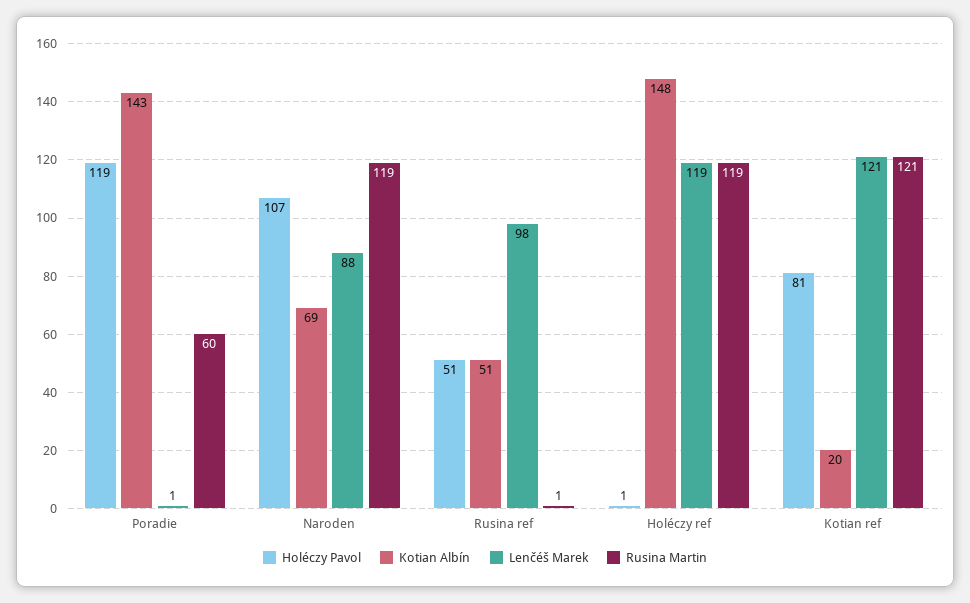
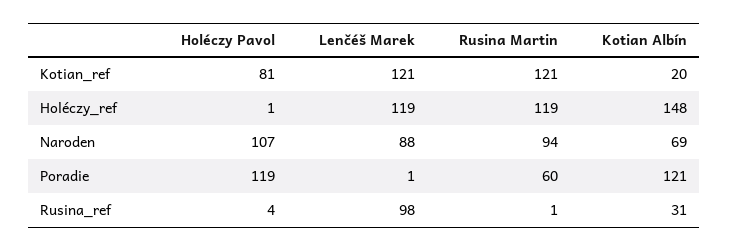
Kotian Albín, Poradie: 143 -> 121
Rusina Martin, Naroden: 119 -> 94
Holéczy Pavol, Rusina ref: 51 -> 4
Kotian Albín, Rusina ref: 51 -> 31

